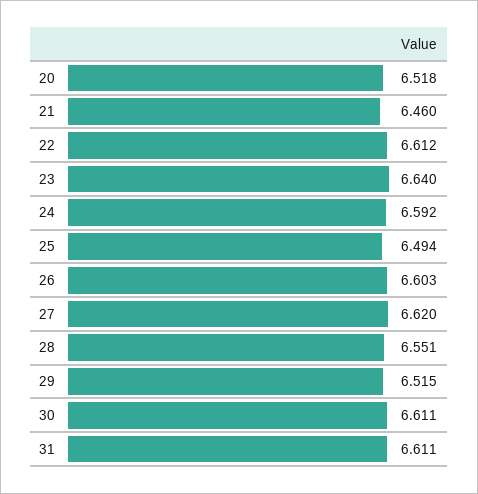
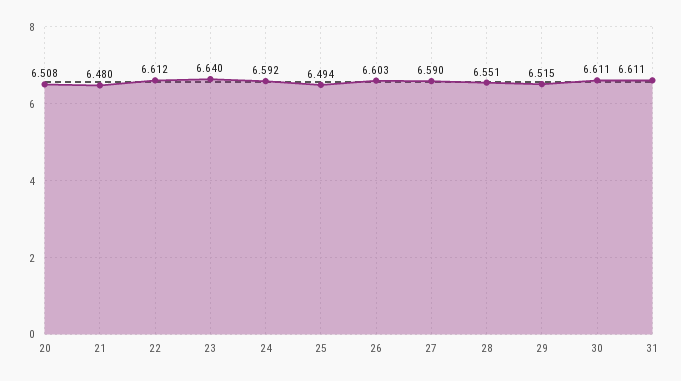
20: 6.518 -> 6.508
21: 6.46 -> 6.48
27: 6.62 -> 6.59

